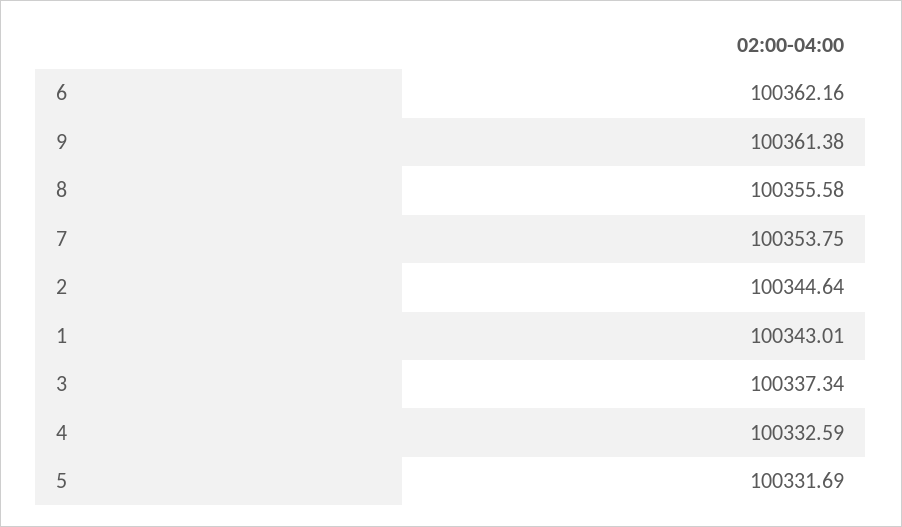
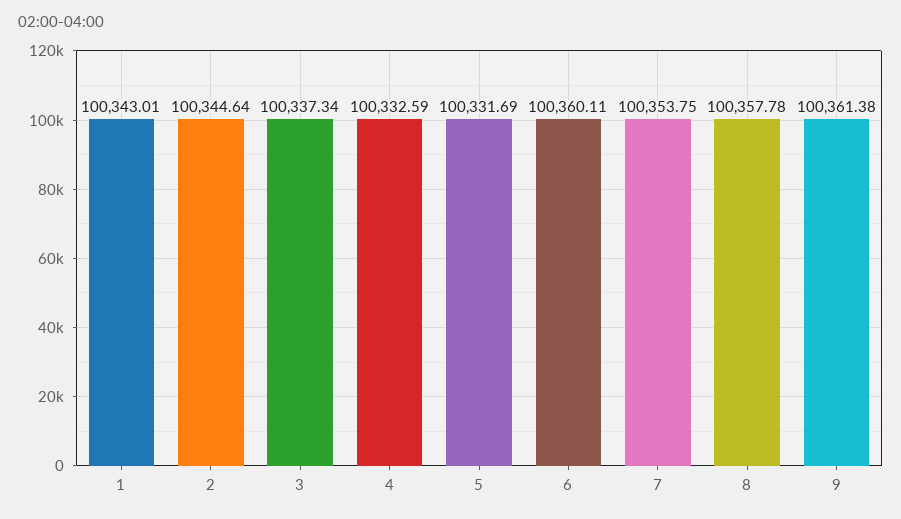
6: 100362.16 -> 100360.11
8: 100355.58 -> 100357.78

